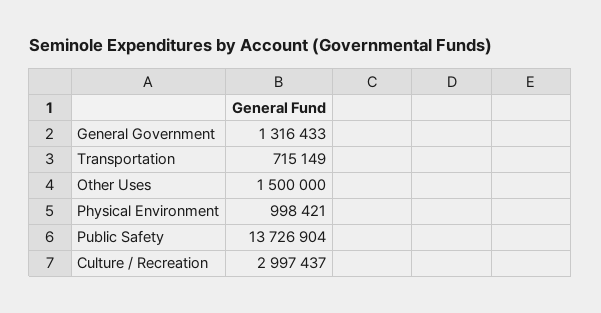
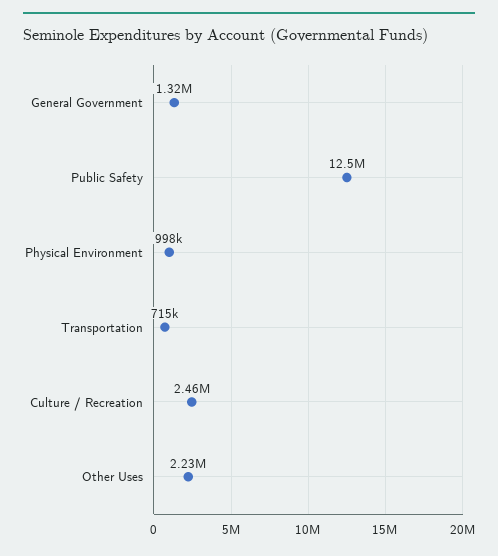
Other Uses: 1500000 -> 2230000
Public Safety: 13726904 -> 12500000
Culture / Recreation: 2997437 -> 2460000

